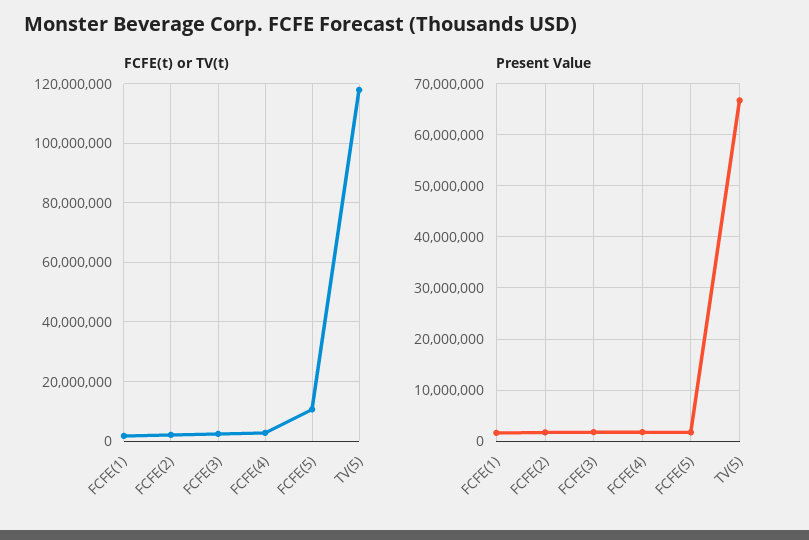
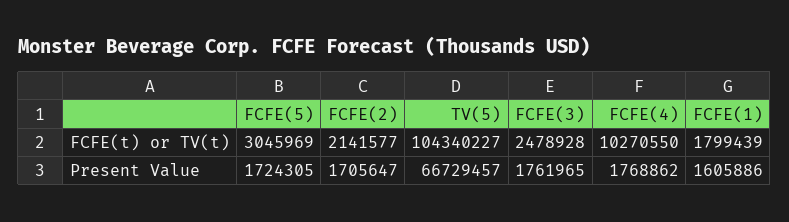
FCFE(t) or TV(t), FCFE(4): 2500000 -> 10270550
FCFE(t) or TV(t), FCFE(5): 10000000 -> 3045969
FCFE(t) or TV(t), TV(5): 117500000 -> 104340227

